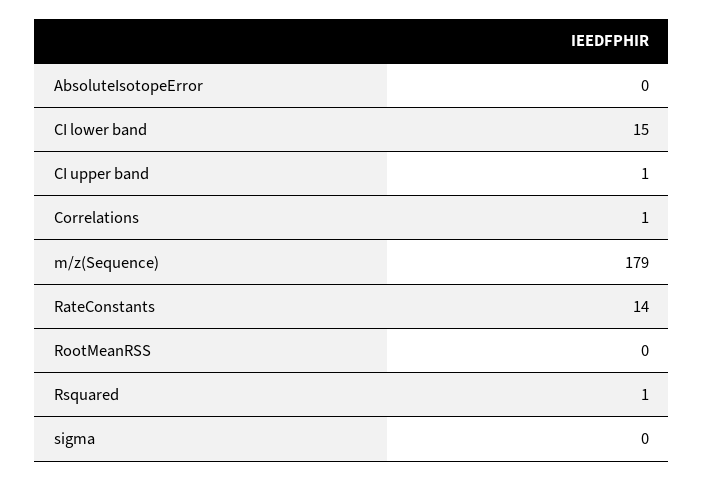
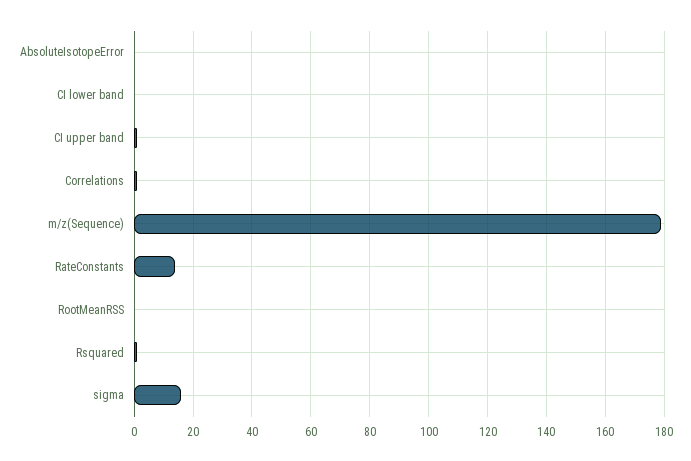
CI lower band: 15 -> 0
sigma: 0 -> 15

